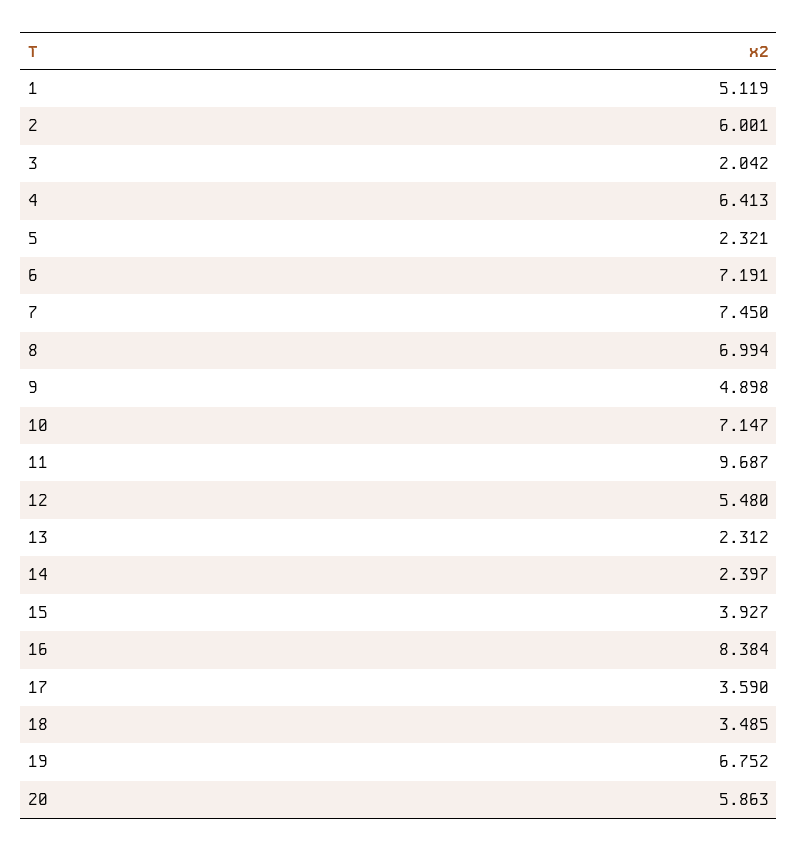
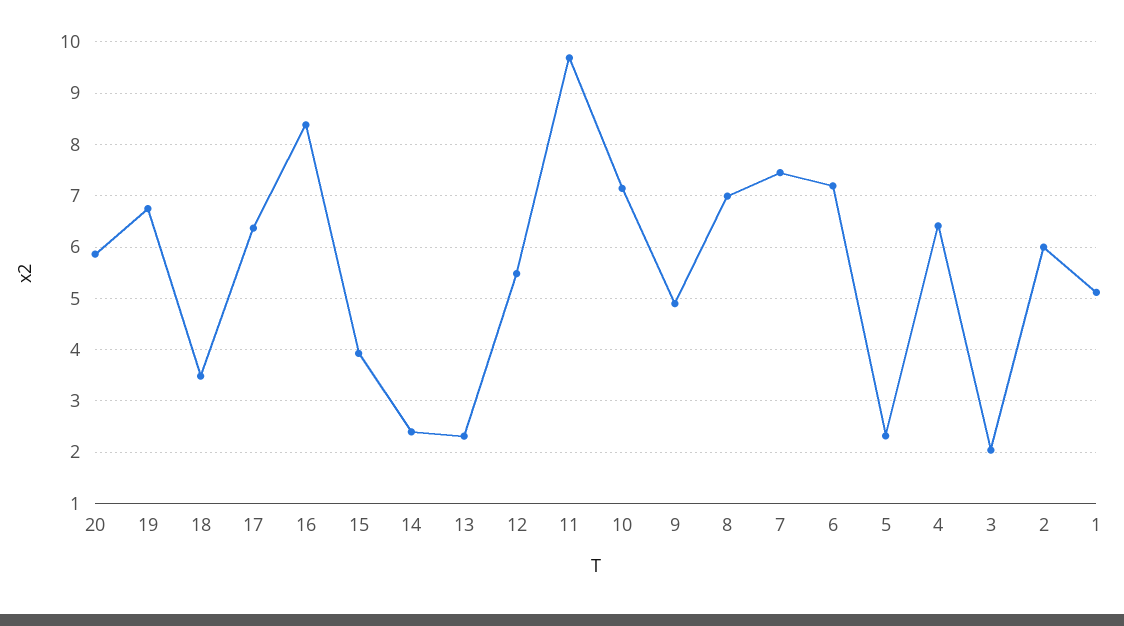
17: 3.59 -> 6.4

